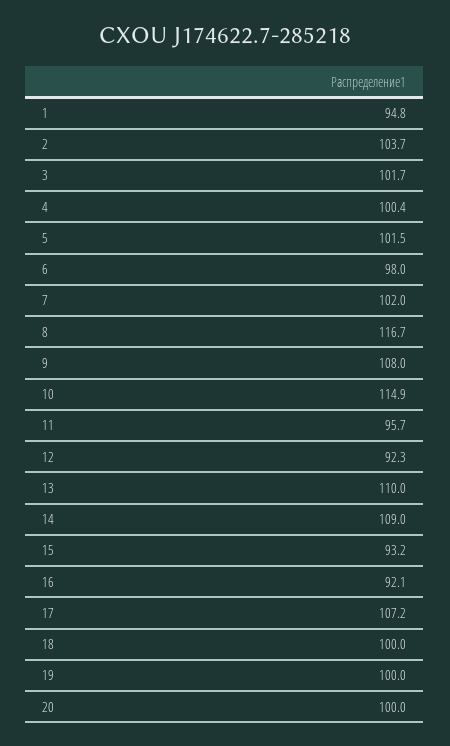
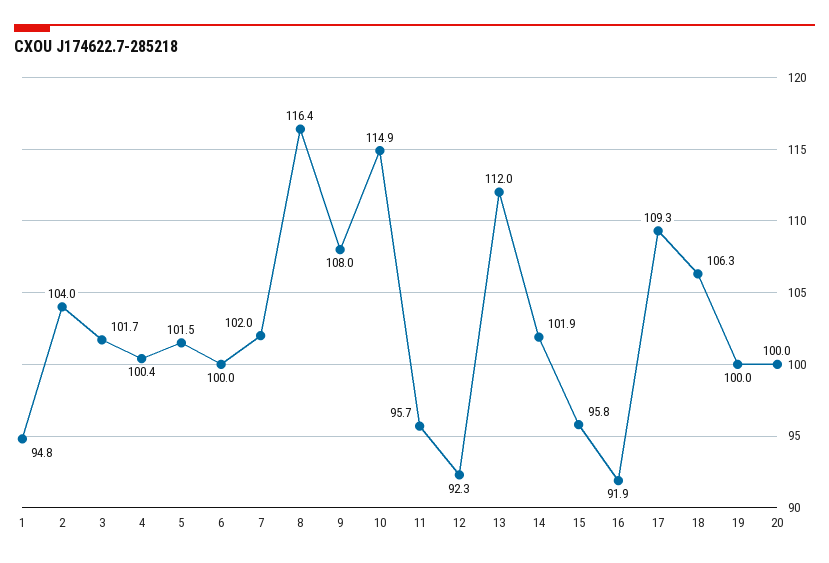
2: 103.7 -> 104
6: 98 -> 100
8: 116.7 -> 116.4
13: 110 -> 112
14: 109 -> 101.9
15: 93.2 -> 95.8
16: 92.1 -> 91.9
17: 107.2 -> 109.3
18: 100 -> 106.3

